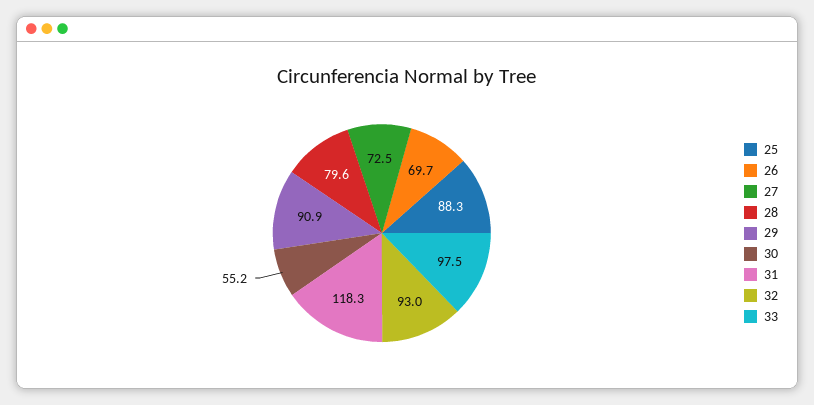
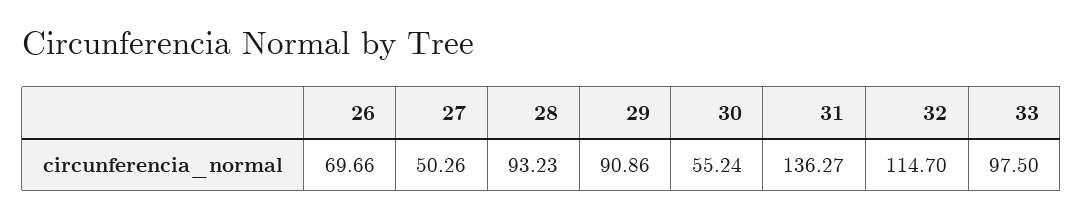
25: 88.3 -> none
27: 72.5 -> 50.26
28: 79.6 -> 93.23
31: 118.3 -> 136.27
32: 93 -> 114.7

